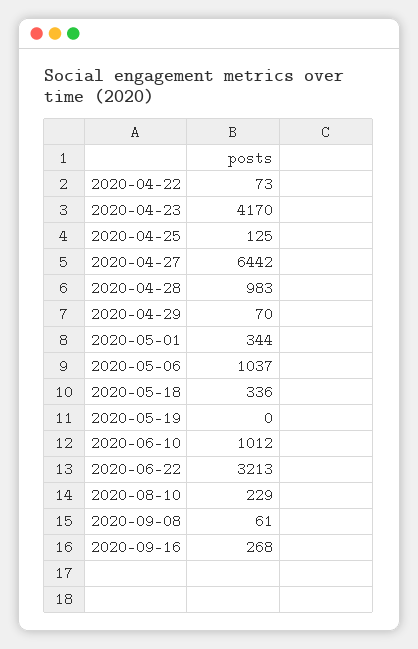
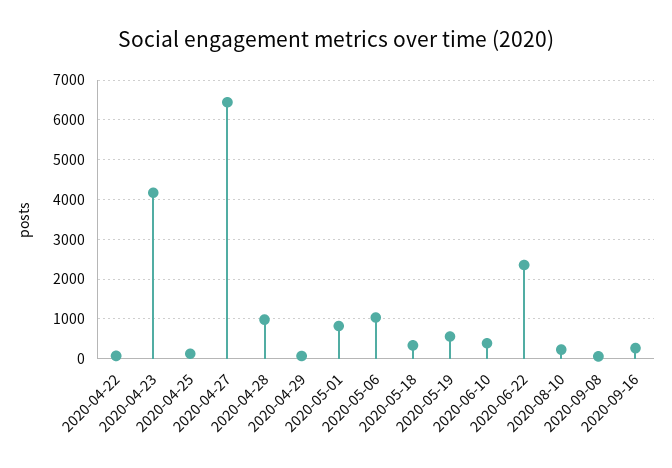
2020-05-01: 344 -> 800
2020-05-19: 0 -> 600
2020-06-10: 1012 -> 400
2020-06-22: 3213 -> 2400

